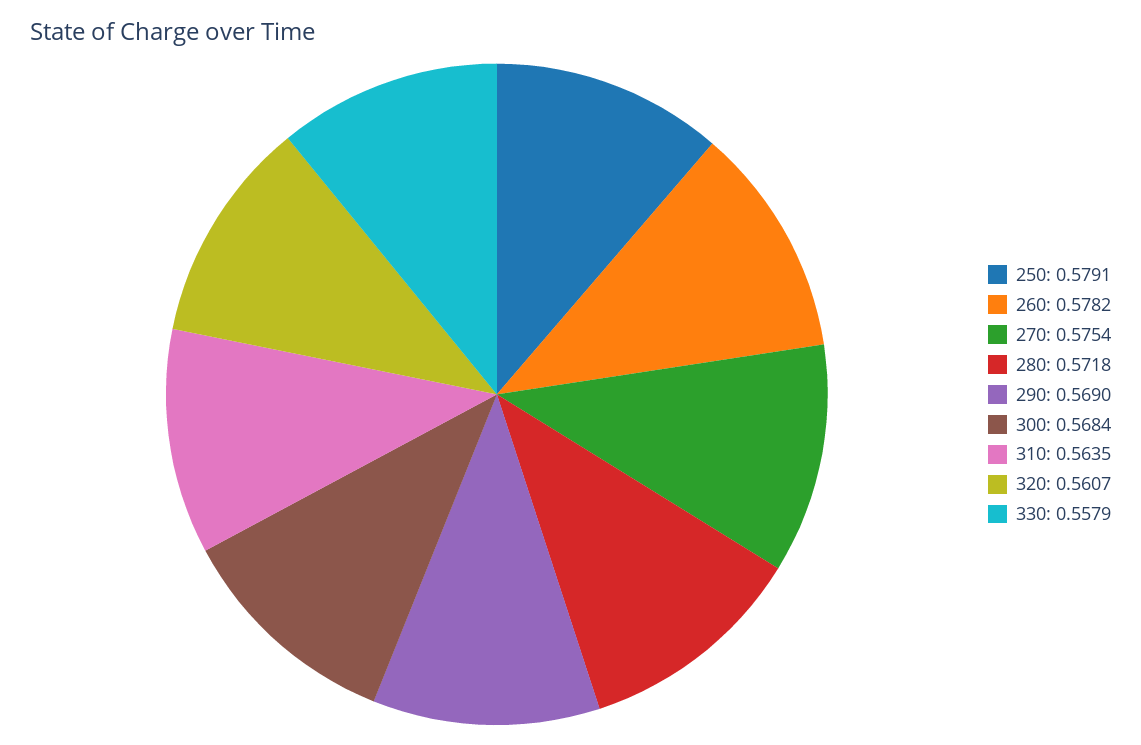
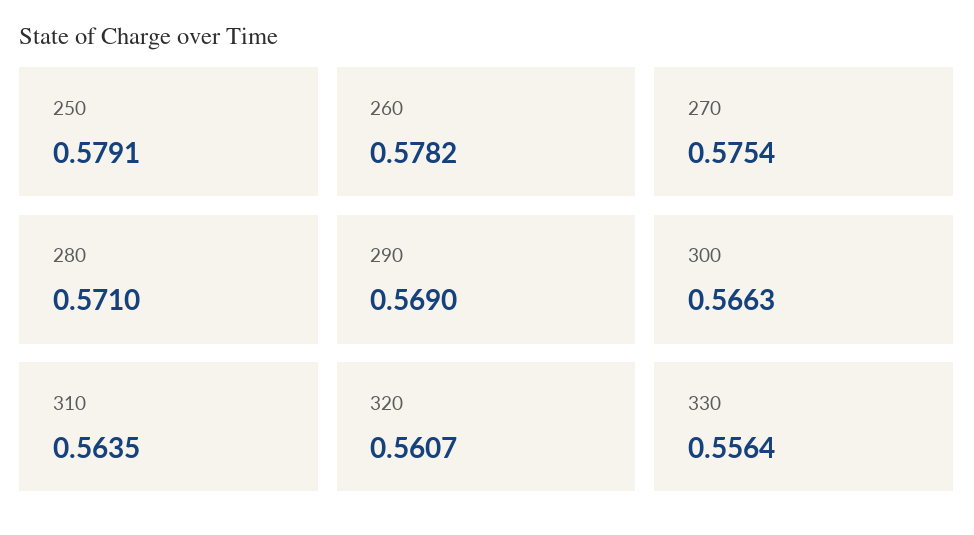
280: 0.5718 -> 0.571
300: 0.5684 -> 0.5663
330: 0.5579 -> 0.5564

